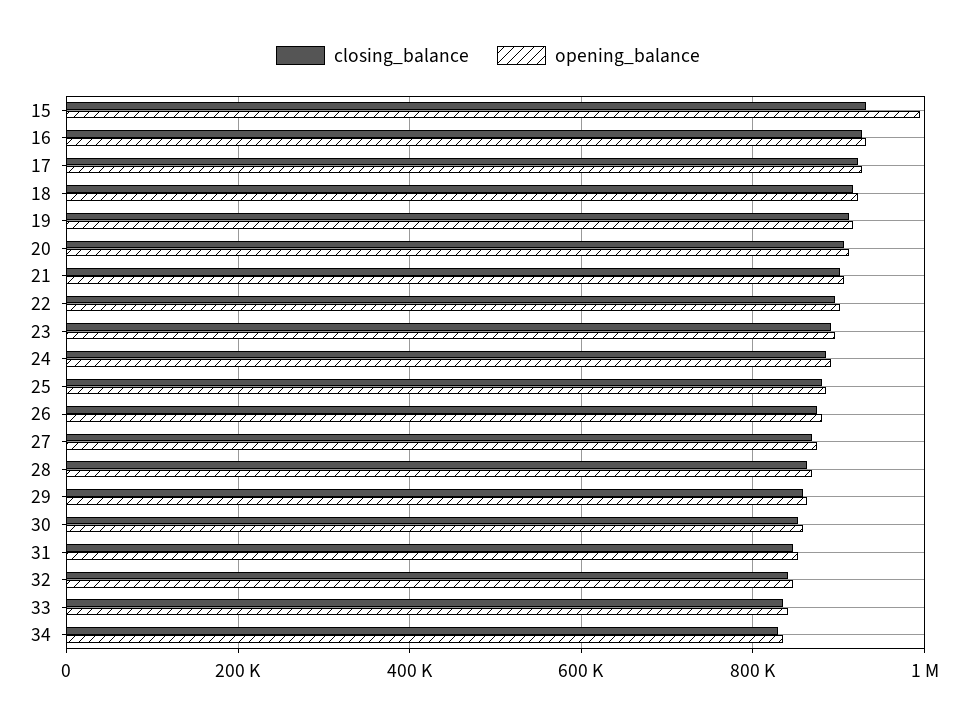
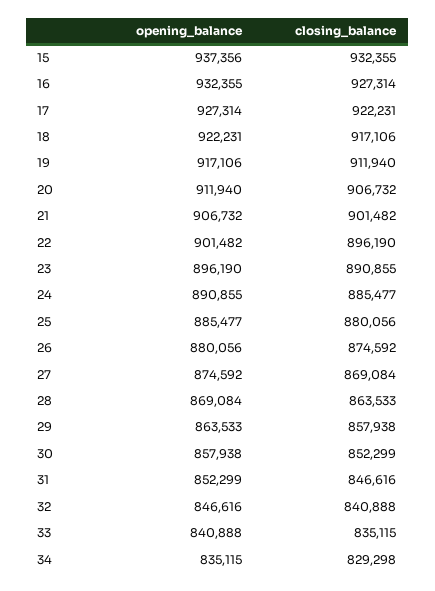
opening_balance, 15: 1000000 -> 937356

